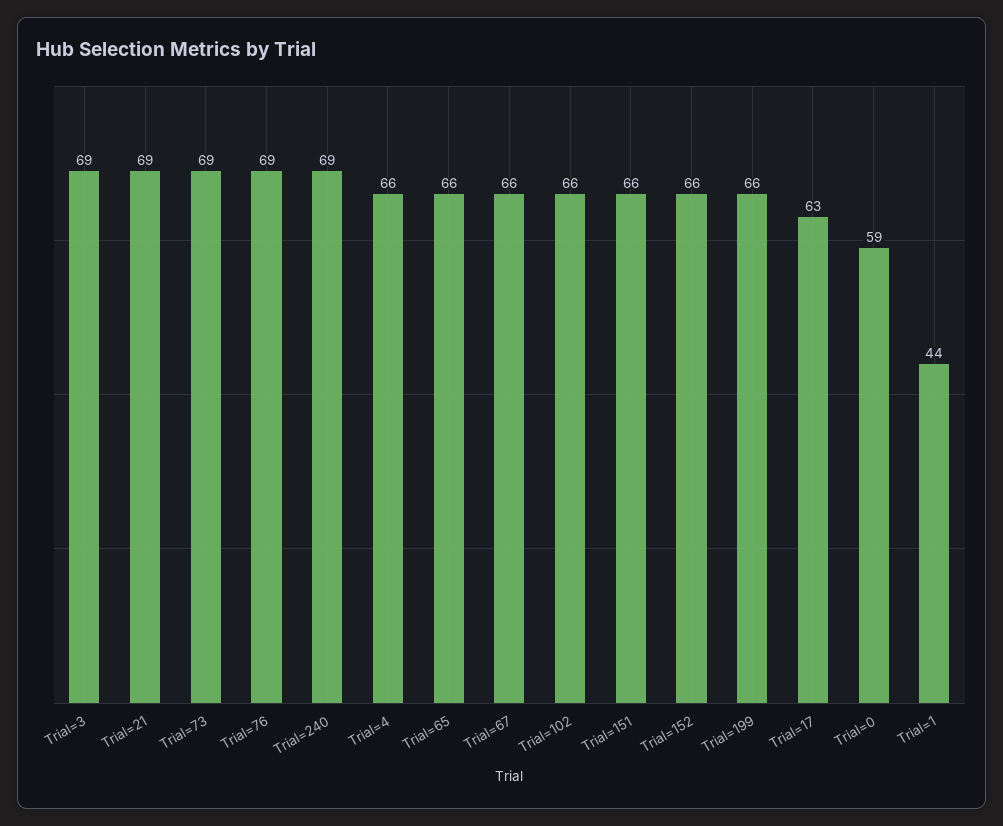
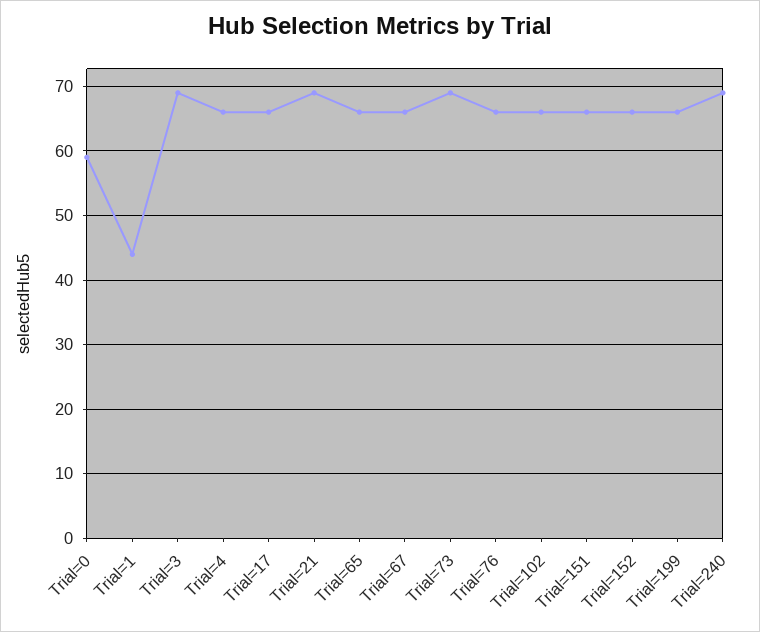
Trial=76: 69 -> 66
Trial=17: 63 -> 66

